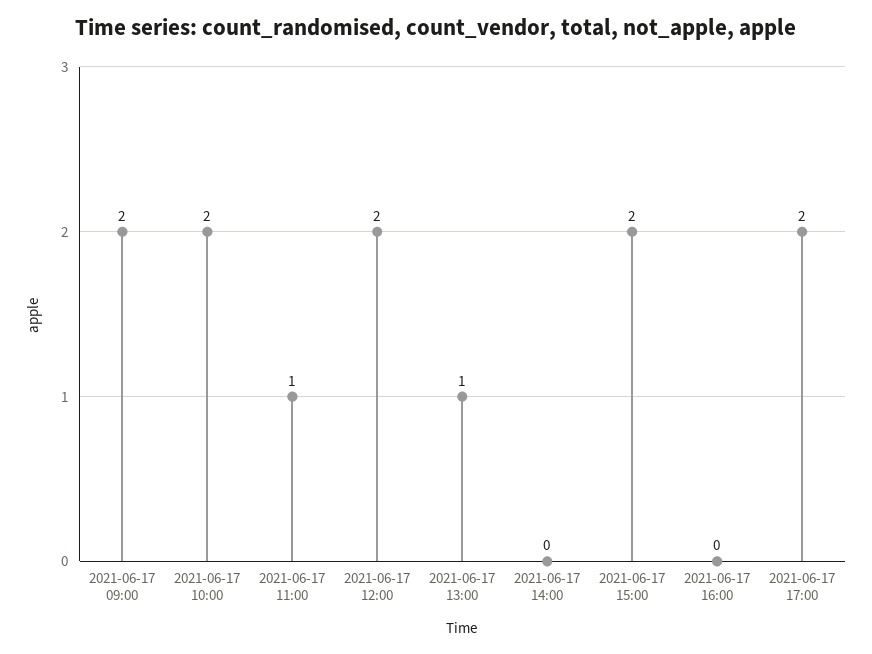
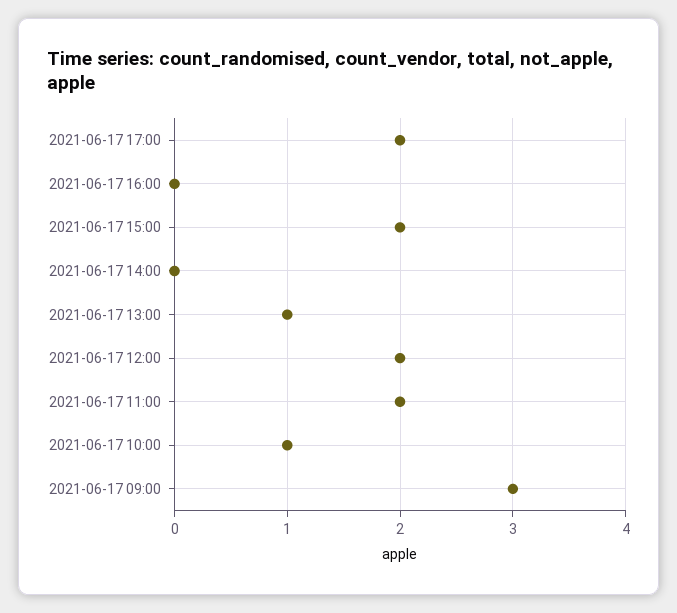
2021-06-17 09:00: 2 -> 3
2021-06-17 10:00: 2 -> 1
2021-06-17 11:00: 1 -> 2

